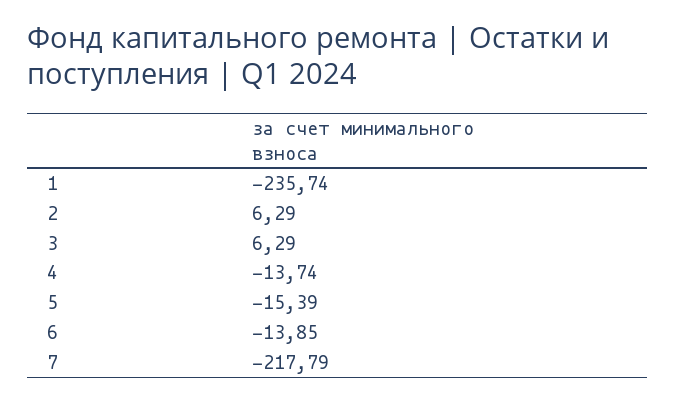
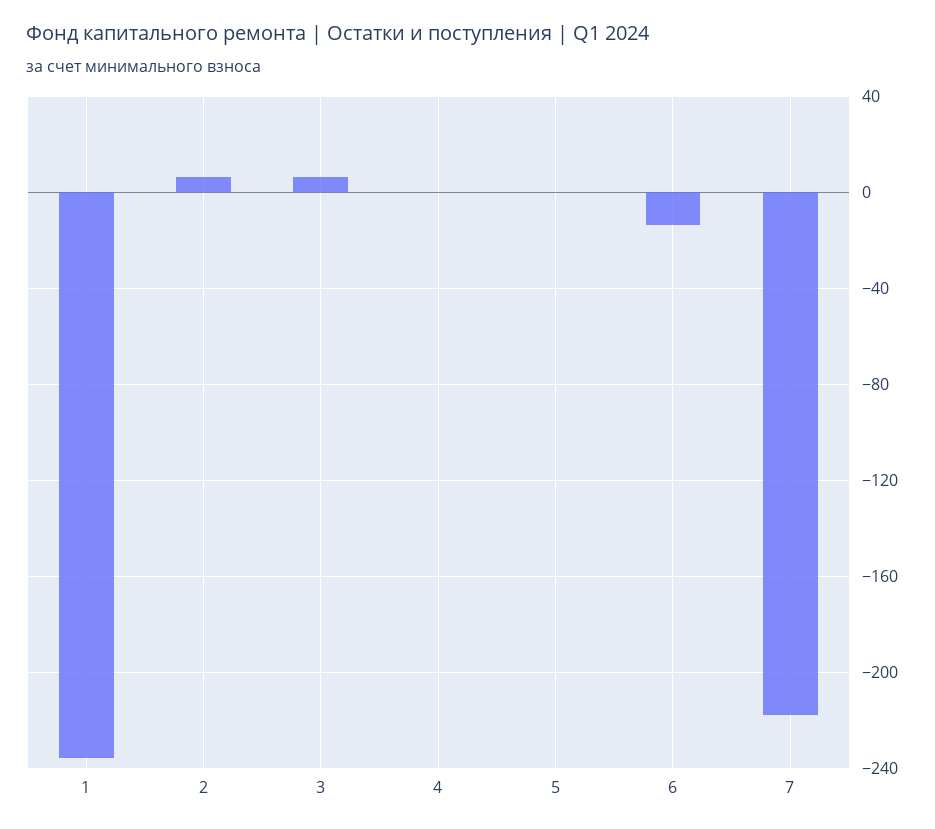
4: -13.74 -> 0
5: -15.39 -> 0

